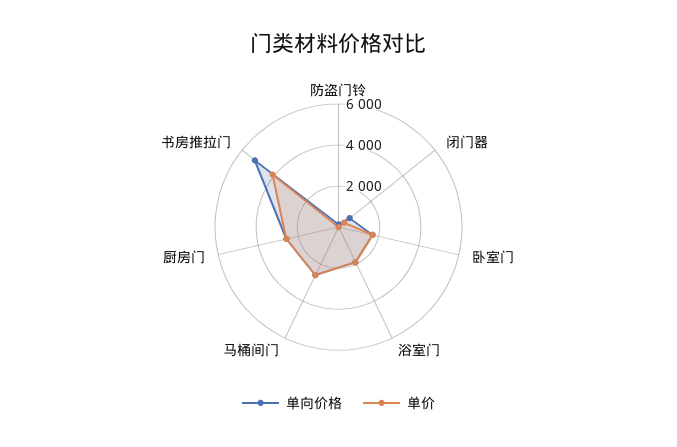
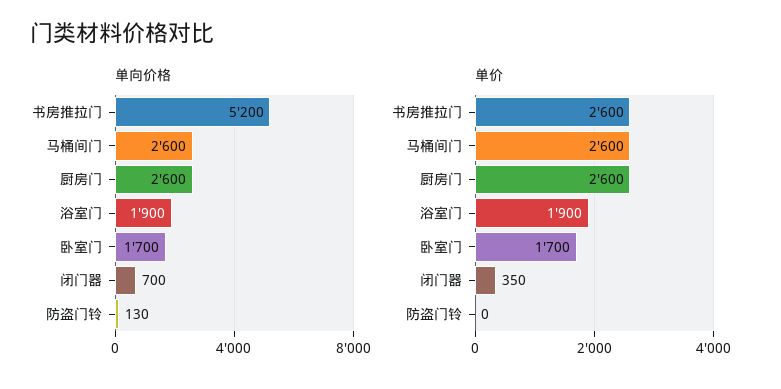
单价, 书房推拉门: 4000 -> 2600

